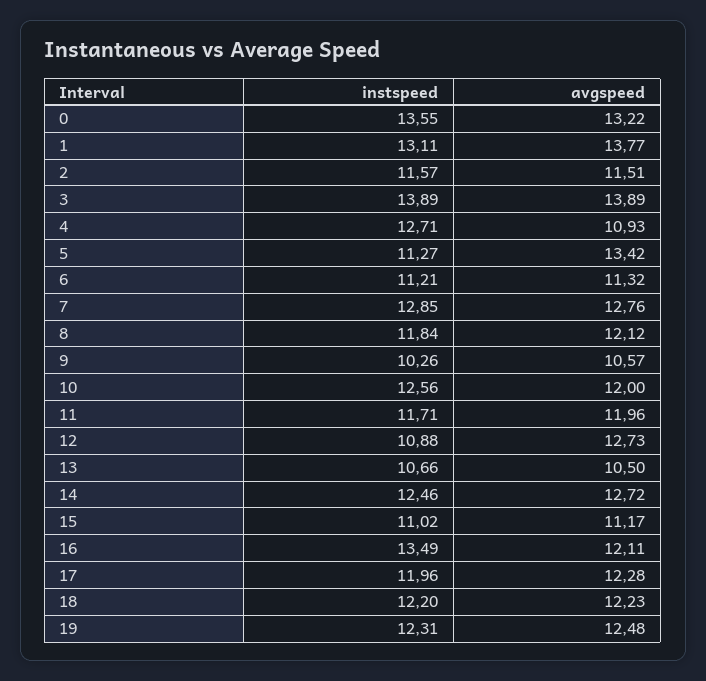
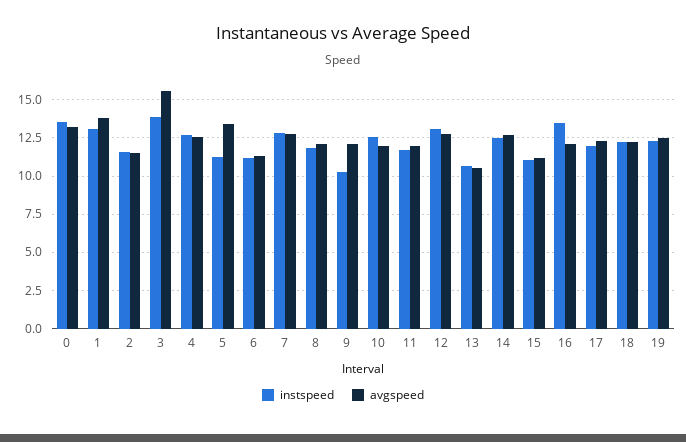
avgspeed, 3: 13.89 -> 15.5
avgspeed, 4: 10.93 -> 12.5
avgspeed, 9: 10.57 -> 12
instspeed, 12: 10.88 -> 13

